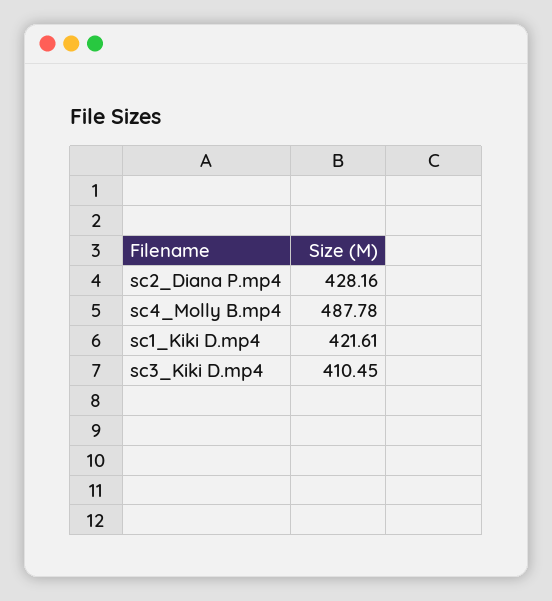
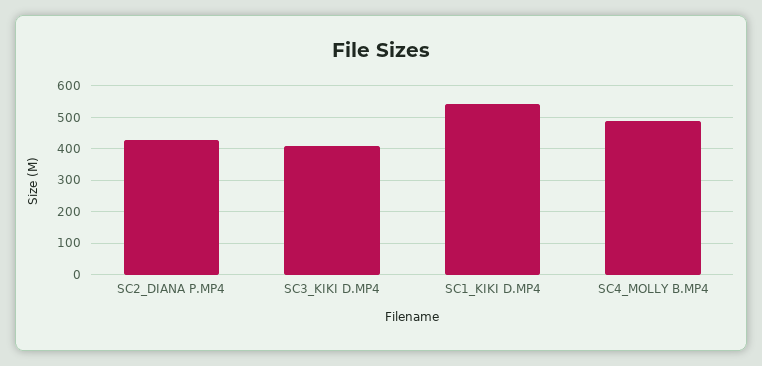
sc1_Kiki D.mp4: 421.61 -> 540

